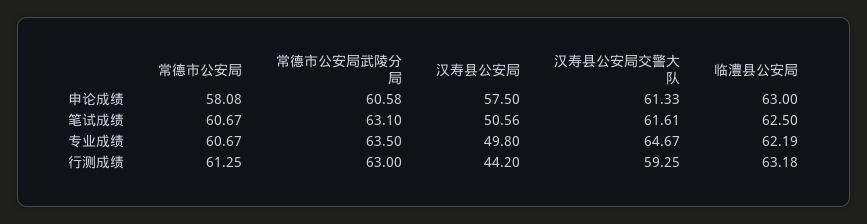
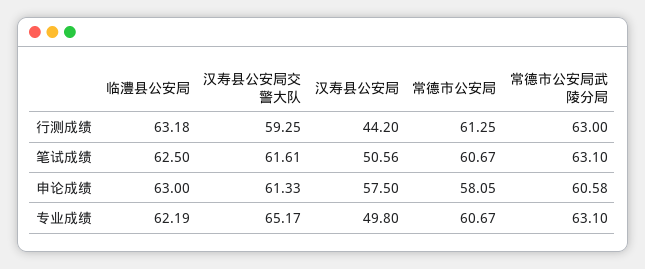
常德市公安局, 申论成绩: 58.08 -> 58.05
常德市公安局武陵分局, 专业成绩: 63.5 -> 63.1
汉寿县公安局交警大队, 专业成绩: 64.67 -> 65.17

